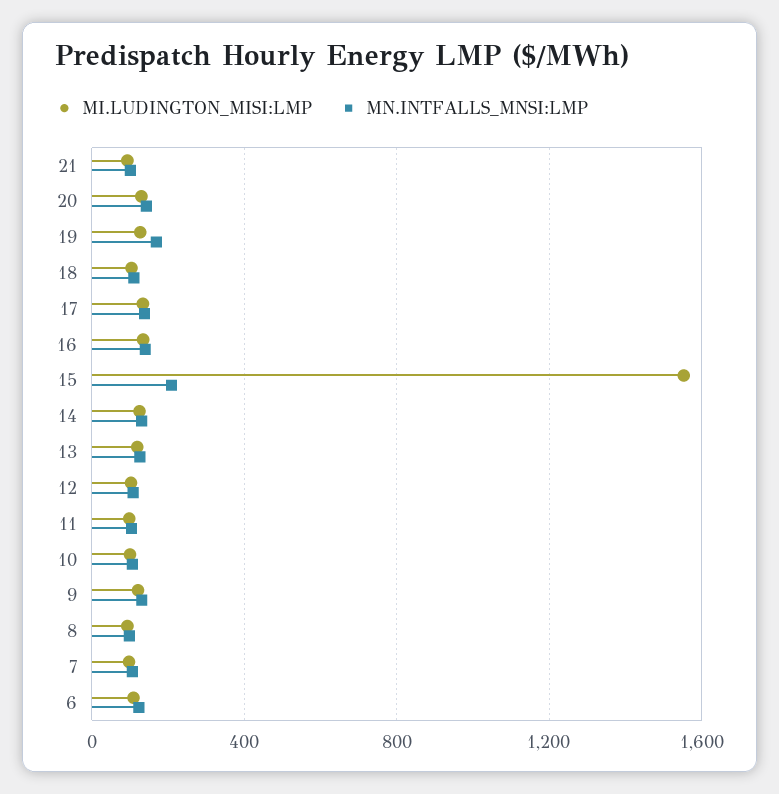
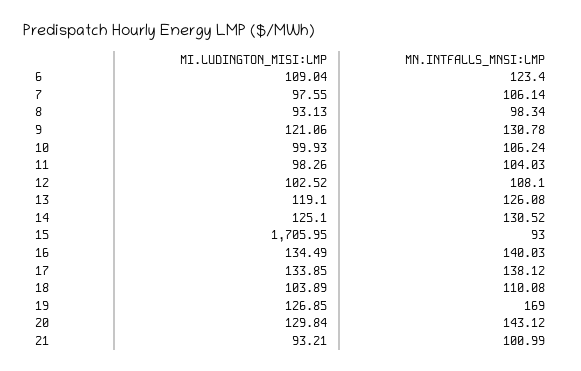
MI.LUDINGTON_MISI:LMP, 15: 1550 -> 1705.95
MN.INTFALLS_MNSI:LMP, 15: 200 -> 93

